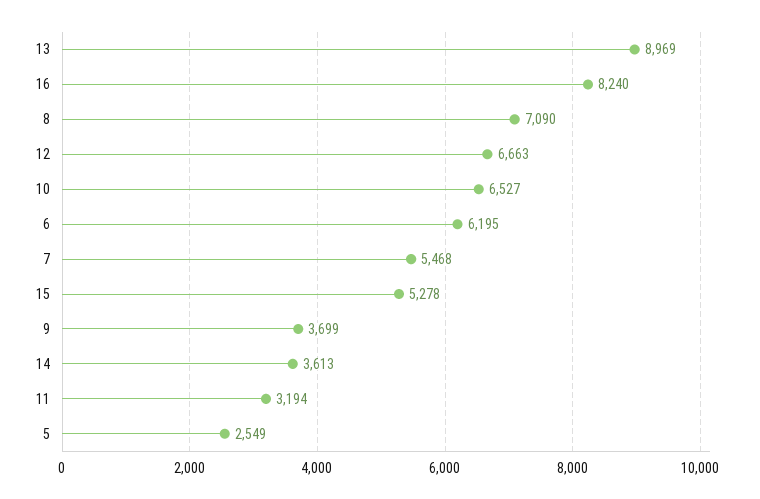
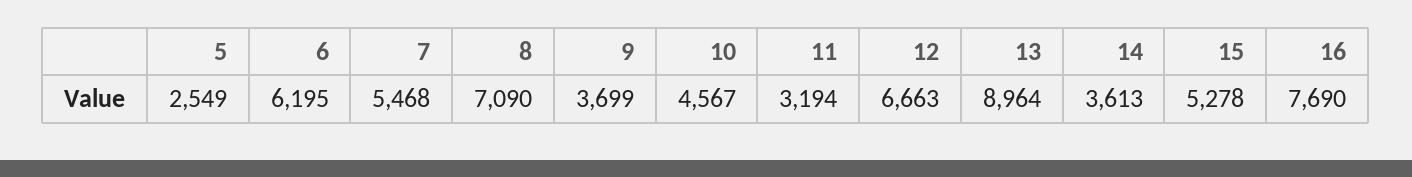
13: 8969 -> 8964
16: 8240 -> 7690
10: 6527 -> 4567

